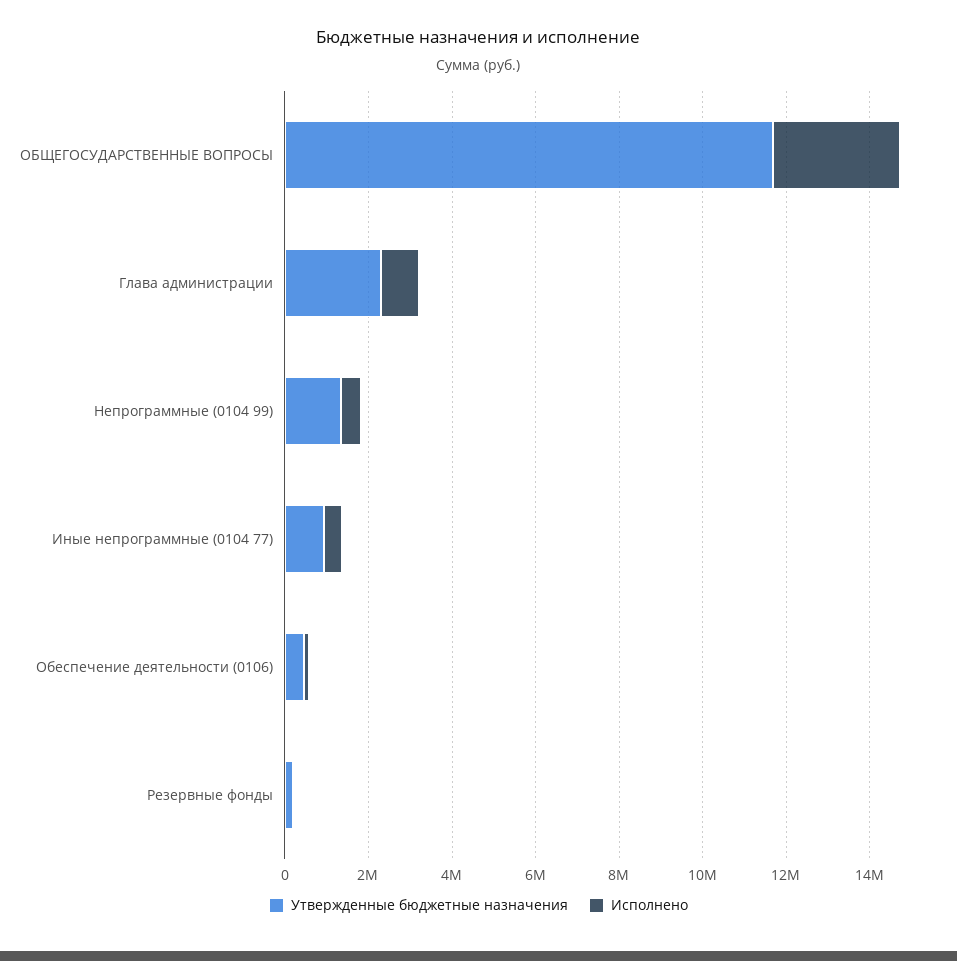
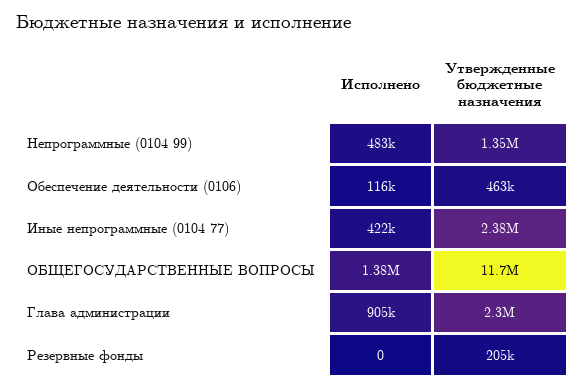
Исполнено, ОБЩЕГОСУДАРСТВЕННЫЕ ВОПРОСЫ: 3000000 -> 1380000
Утвержденные бюджетные назначения, Иные непрограммные (0104 77): 1000000 -> 2380000

